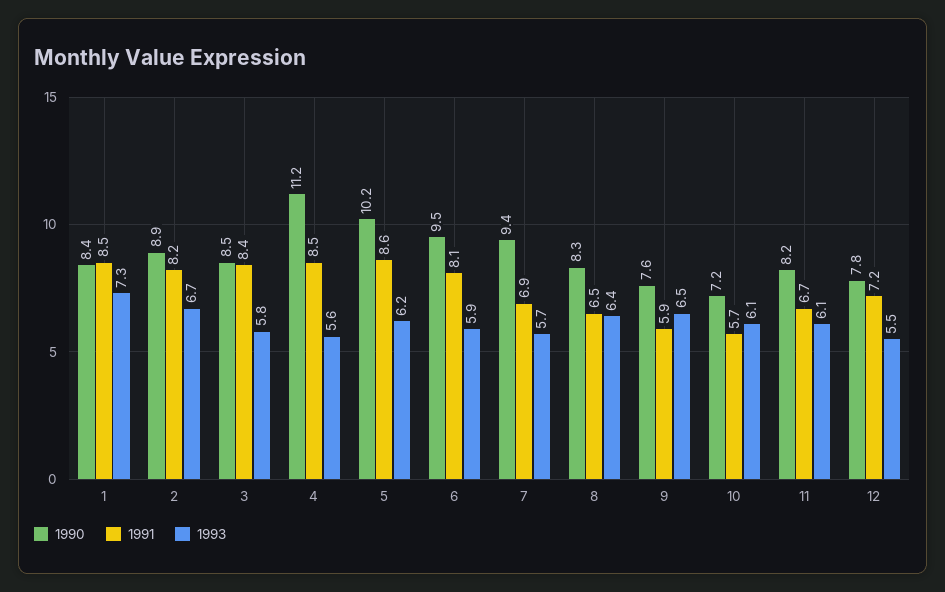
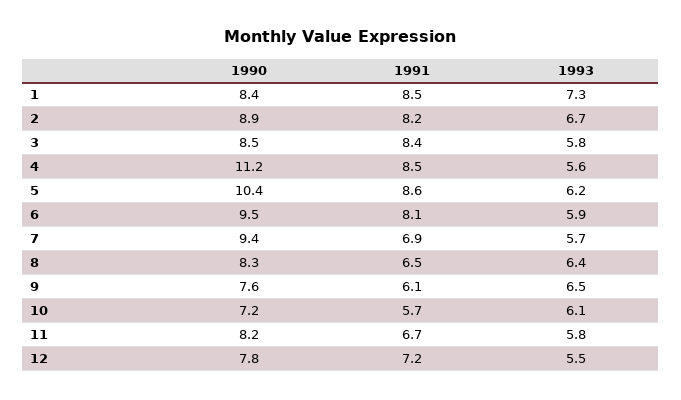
1990, 5: 10.2 -> 10.4
1991, 9: 5.9 -> 6.1
1993, 11: 6.1 -> 5.8

